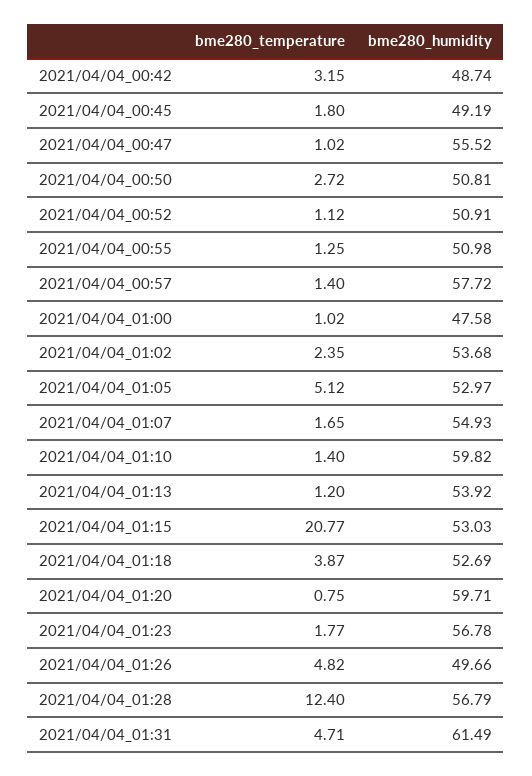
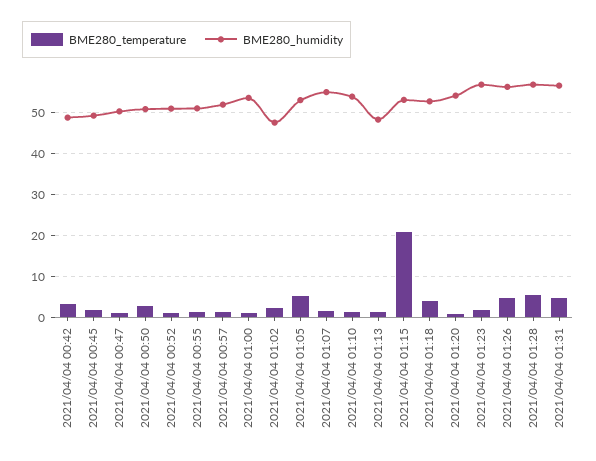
bme280_humidity, 2021/04/04_00:47: 55.52 -> 50
bme280_humidity, 2021/04/04_00:57: 57.72 -> 52
bme280_humidity, 2021/04/04_01:00: 47.58 -> 54
bme280_humidity, 2021/04/04_01:02: 53.68 -> 48
bme280_humidity, 2021/04/04_01:10: 59.82 -> 54
bme280_humidity, 2021/04/04_01:13: 53.92 -> 48
bme280_humidity, 2021/04/04_01:20: 59.71 -> 54
bme280_humidity, 2021/04/04_01:26: 49.66 -> 56
bme280_temperature, 2021/04/04_01:28: 12.4 -> 6
bme280_humidity, 2021/04/04_01:31: 61.49 -> 56

